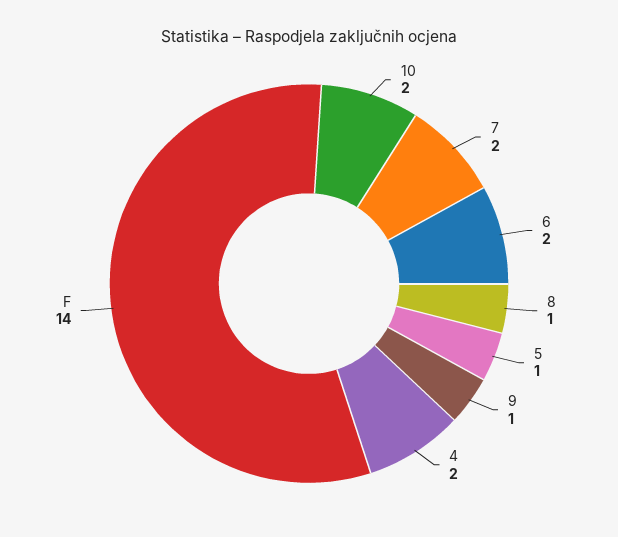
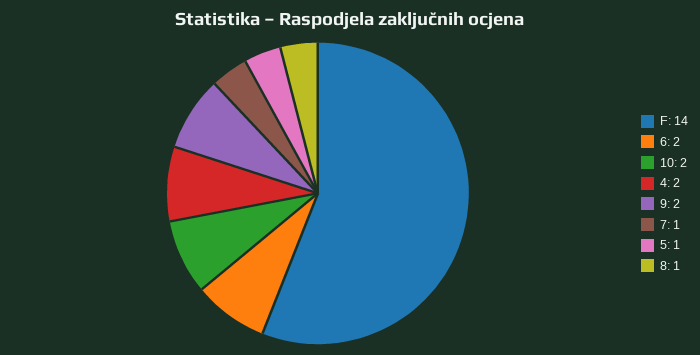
7: 2 -> 1
9: 1 -> 2

